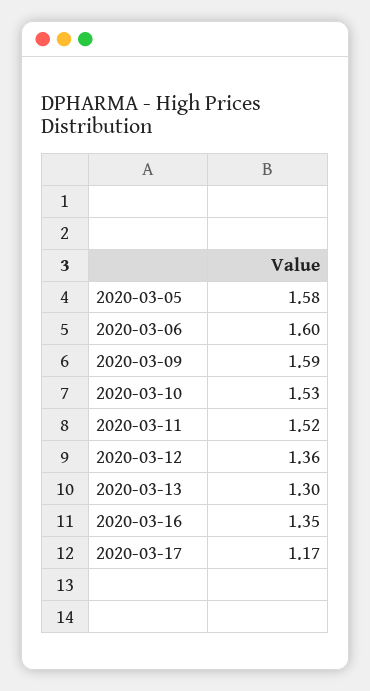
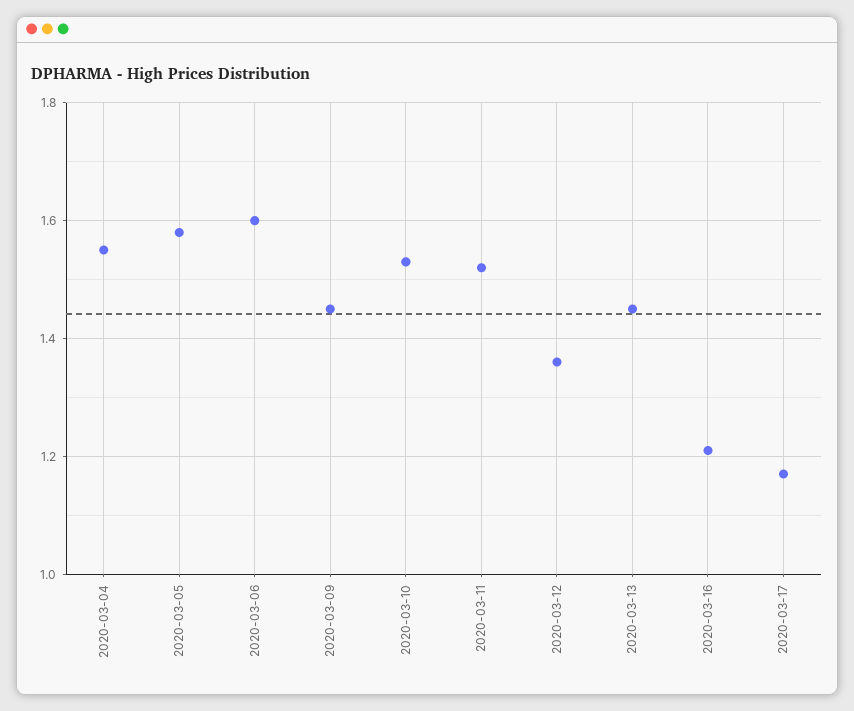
2020-03-09: 1.59 -> 1.45
2020-03-13: 1.3 -> 1.45
2020-03-16: 1.35 -> 1.2
2020-03-04: none -> 1.55

